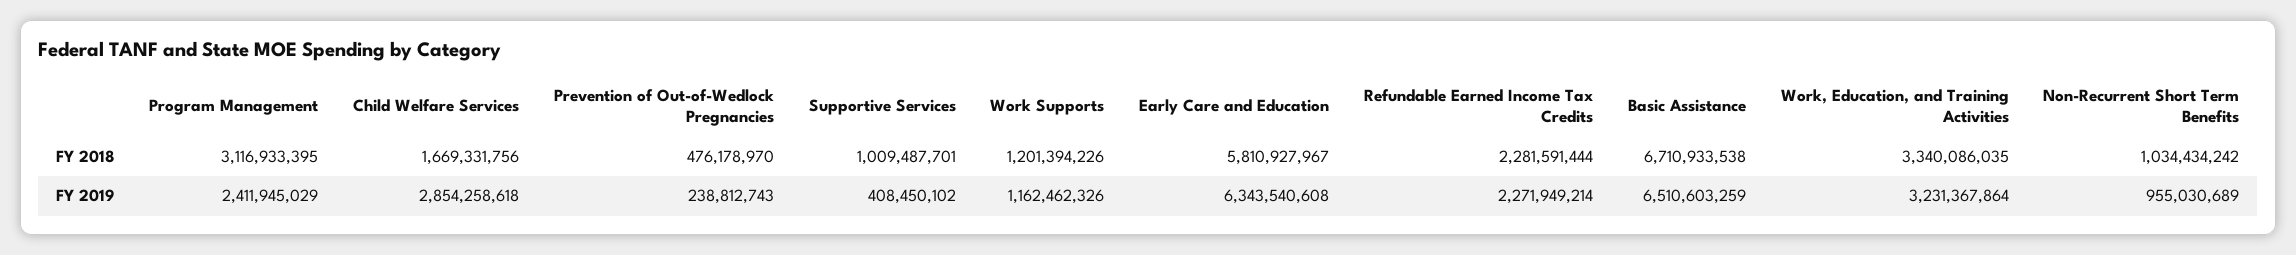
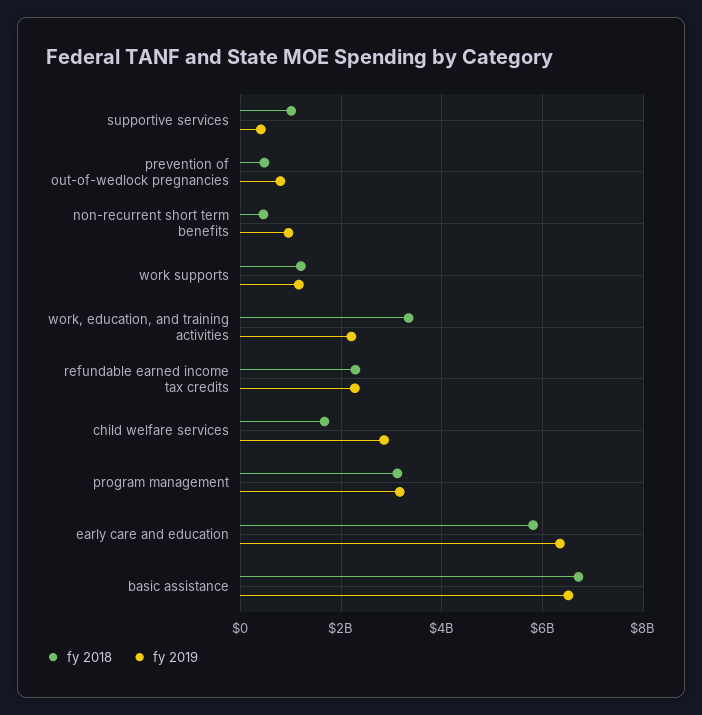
FY 2018, Non-Recurrent Short Term Benefits: 1034434242 -> 400000000
FY 2019, Program Management: 2411945029 -> 3200000000
FY 2019, Prevention of Out-of-Wedlock Pregnancies: 238812743 -> 800000000
FY 2019, Work, Education, and Training Activities: 3231367864 -> 2200000000

